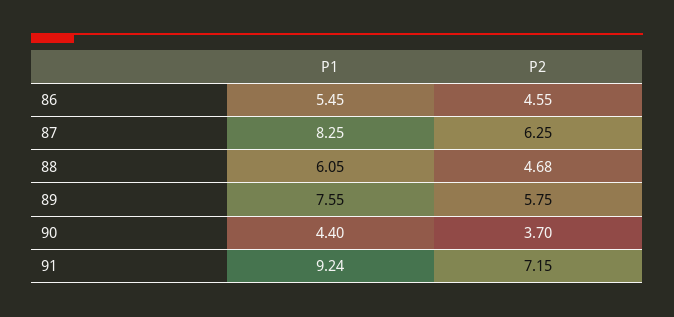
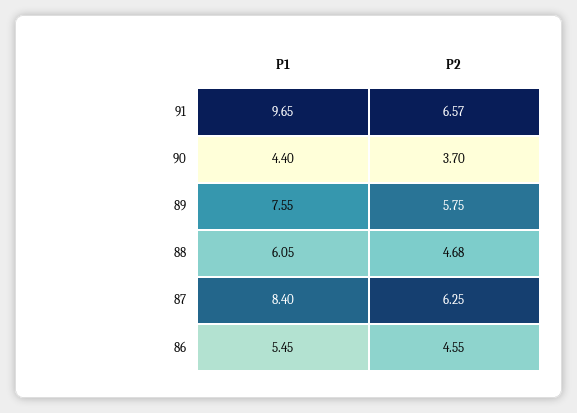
P1, 87: 8.25 -> 8.4
P1, 91: 9.24 -> 9.65
P2, 91: 7.15 -> 6.57

